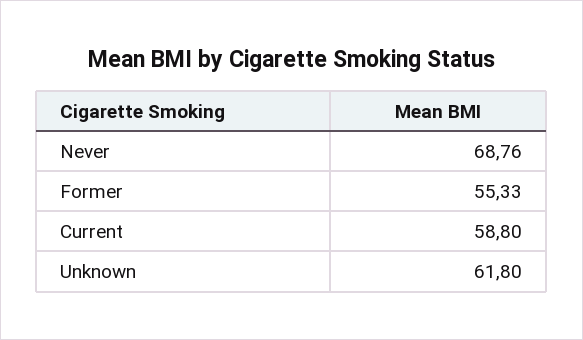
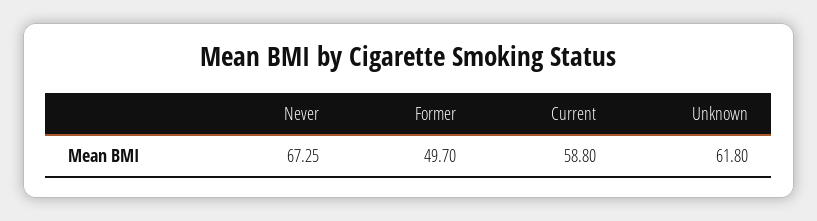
Never: 68.76 -> 67.25
Former: 55.33 -> 49.7

